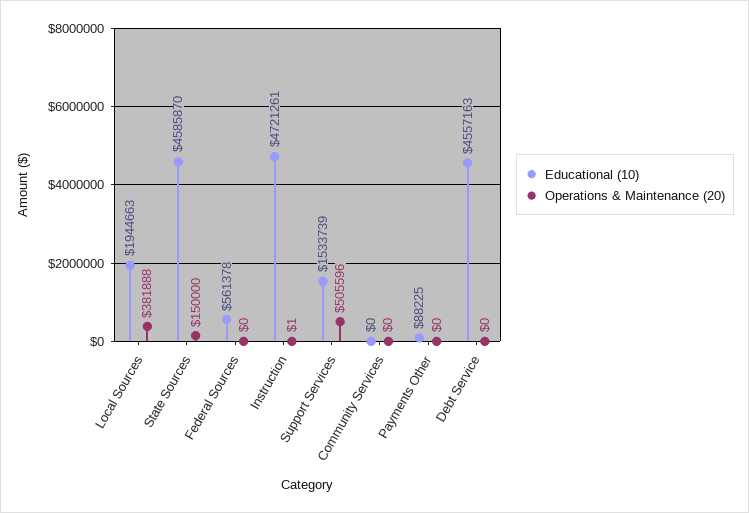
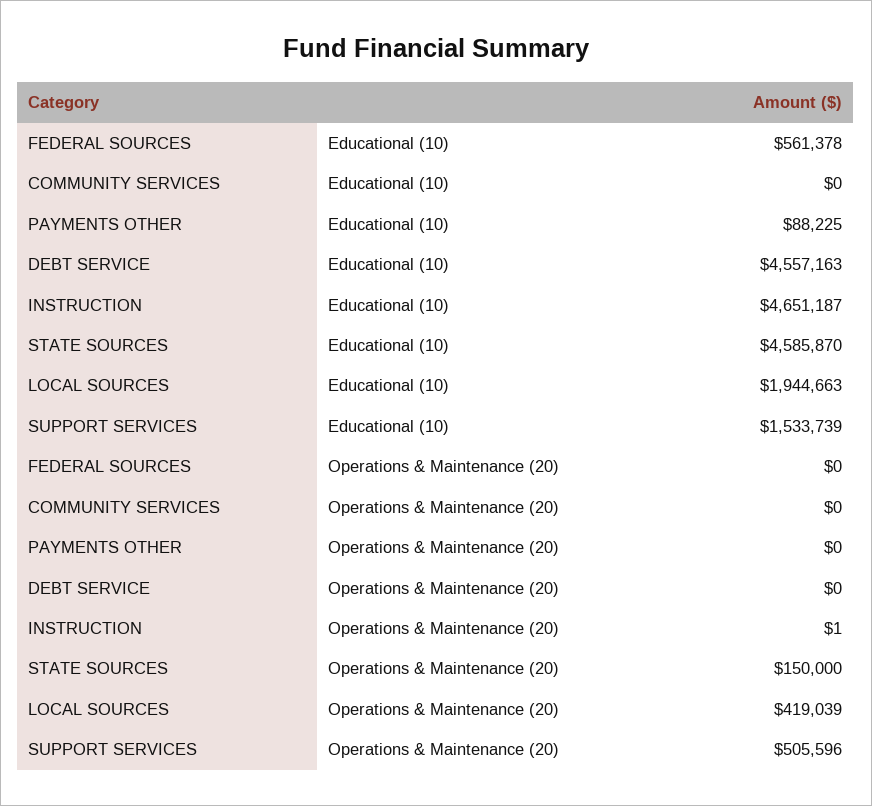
Operations & Maintenance (20), Local Sources: 381888 -> 419039
Educational (10), Instruction: 4721261 -> 4651187

